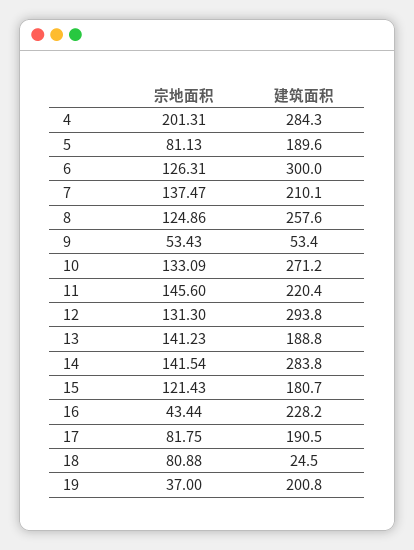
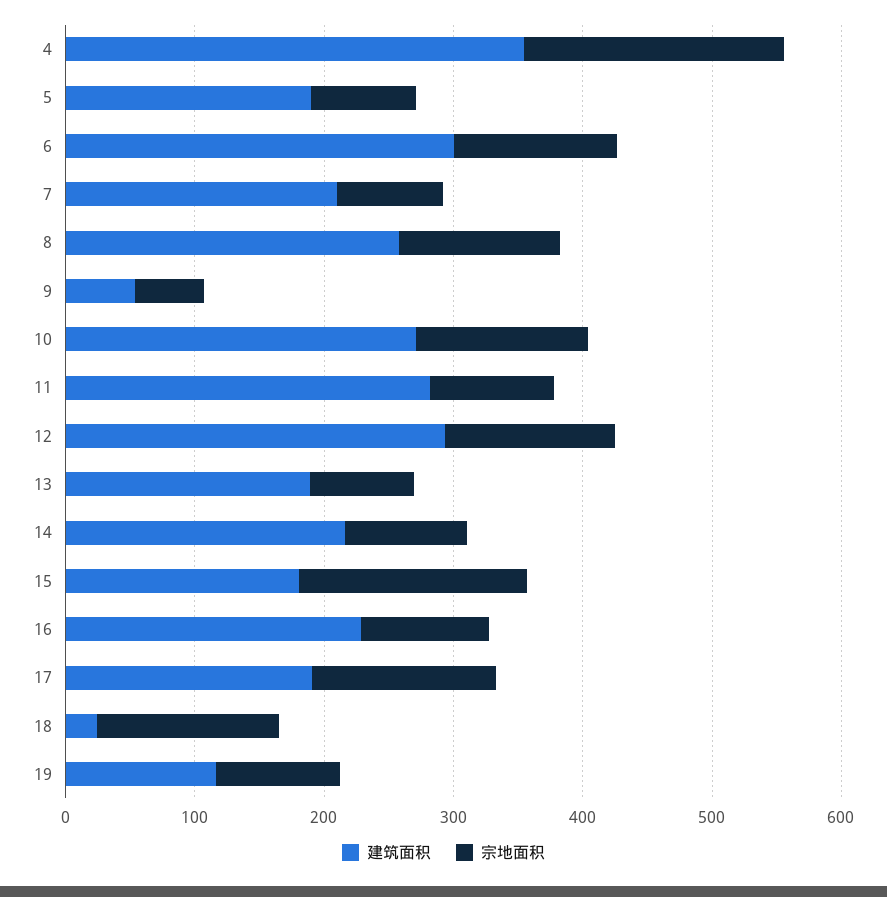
建筑面积, 4: 284.3 -> 360
宗地面积, 7: 137.47 -> 80
宗地面积, 11: 145.6 -> 100
建筑面积, 11: 220.4 -> 280
宗地面积, 13: 141.23 -> 80
宗地面积, 14: 141.54 -> 100
建筑面积, 14: 283.8 -> 220
宗地面积, 15: 121.43 -> 180
宗地面积, 16: 43.44 -> 100
宗地面积, 17: 81.75 -> 140
宗地面积, 18: 80.88 -> 140
宗地面积, 19: 37 -> 100
建筑面积, 19: 200.8 -> 120

